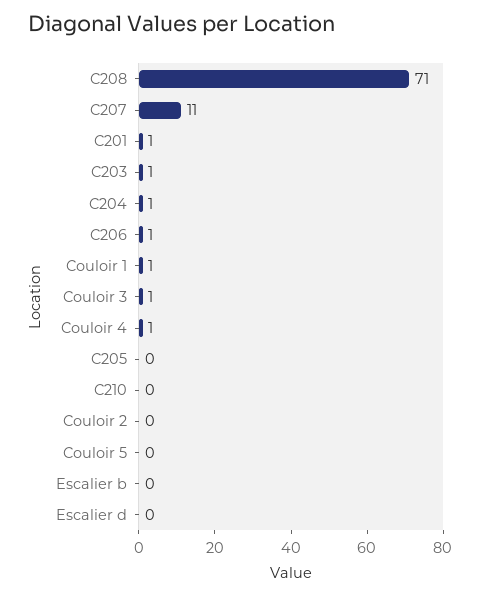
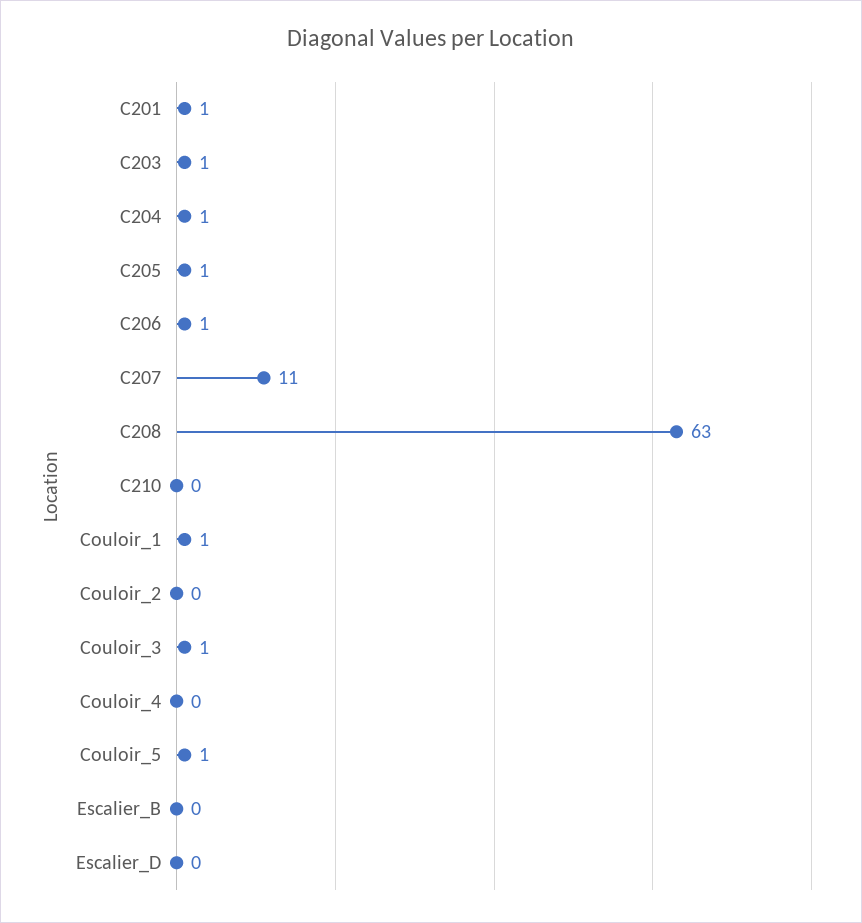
C208: 71 -> 63
Couloir 4: 1 -> 0
C205: 0 -> 1
Couloir 5: 0 -> 1

